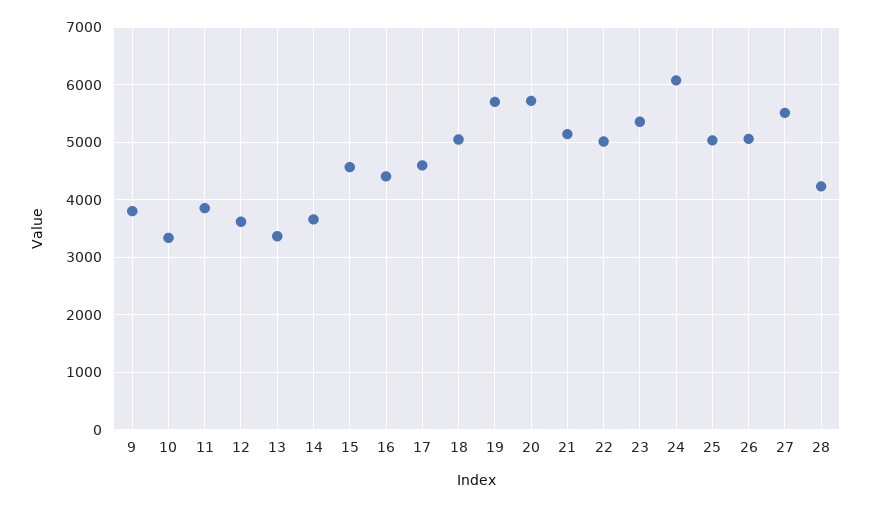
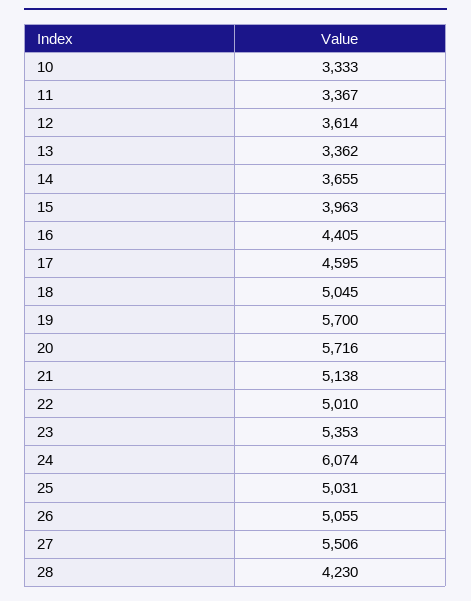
9: 3800 -> none
11: 3800 -> 3367
15: 4600 -> 3963

